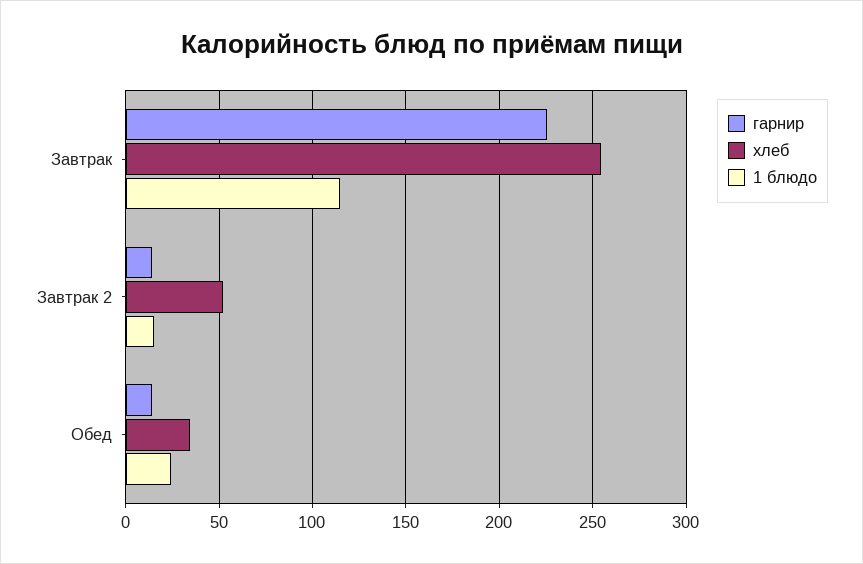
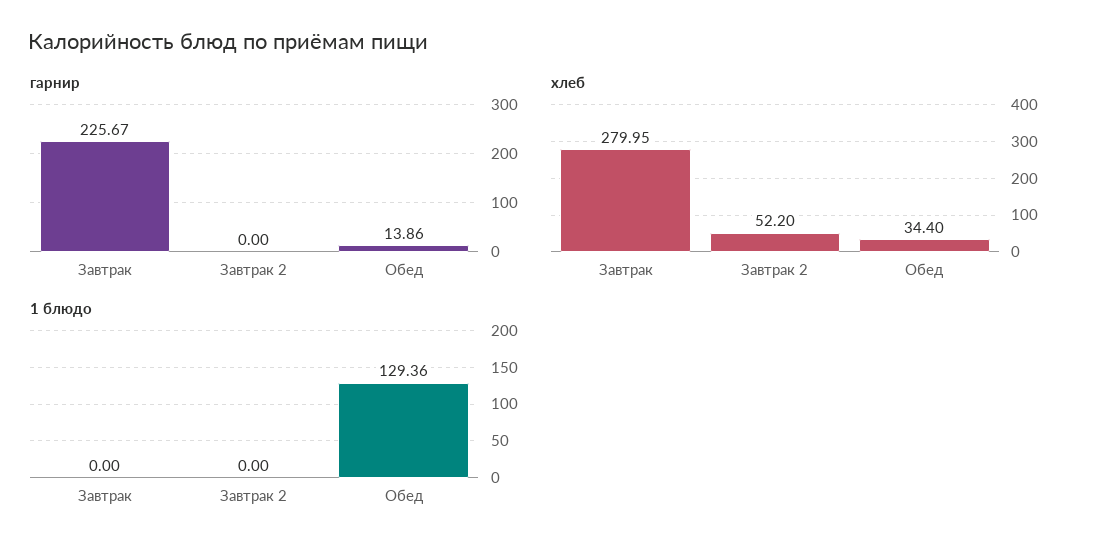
хлеб, Завтрак: 255 -> 279.95
1 блюдо, Завтрак: 115 -> 0
гарнир, Завтрак 2: 15 -> 0
1 блюдо, Завтрак 2: 15 -> 0
1 блюдо, Обед: 25 -> 129.36

